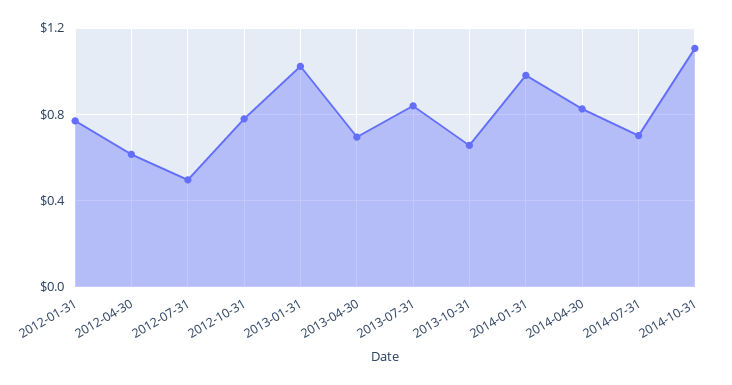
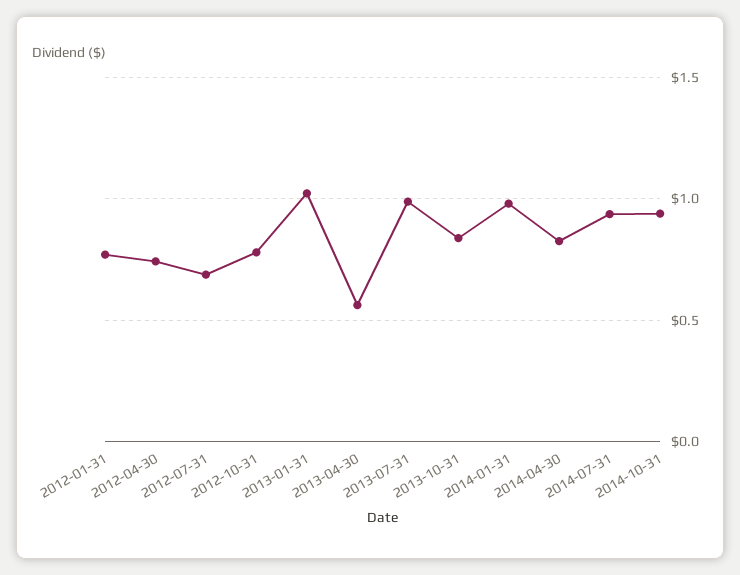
2012-04-30: 0.6 -> 0.75
2012-07-31: 0.5 -> 0.7
2013-04-30: 0.7 -> 0.55
2013-07-31: 0.85 -> 1
2013-10-31: 0.65 -> 0.85
2014-07-31: 0.7 -> 0.95
2014-10-31: 1.1 -> 0.95

